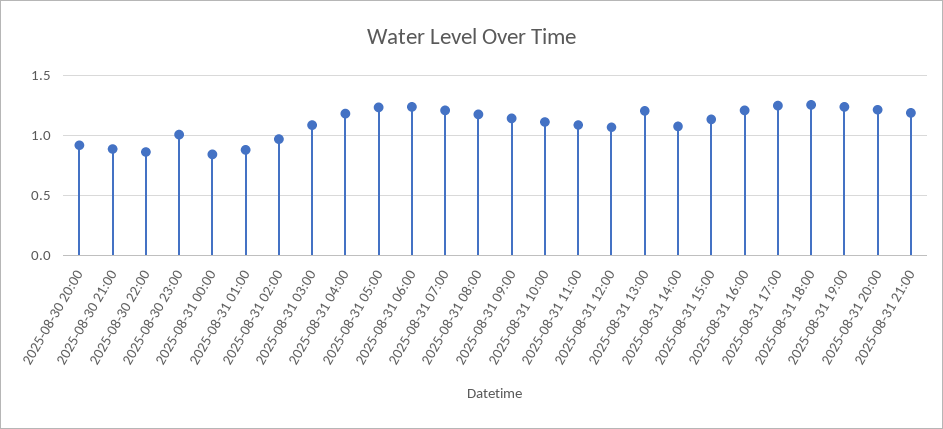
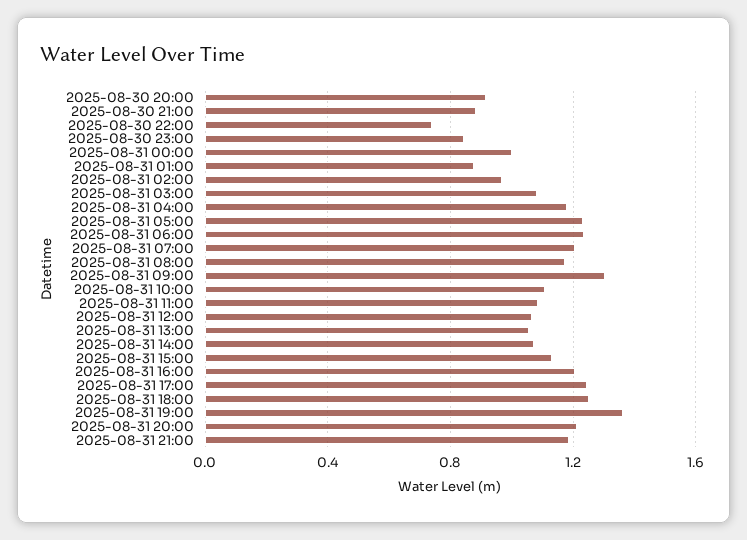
2025-08-30 22:00: 0.85 -> 0.75
2025-08-30 23:00: 1 -> 0.85
2025-08-31 00:00: 0.85 -> 1
2025-08-31 09:00: 1.15 -> 1.3
2025-08-31 13:00: 1.2 -> 1.05
2025-08-31 19:00: 1.25 -> 1.35

